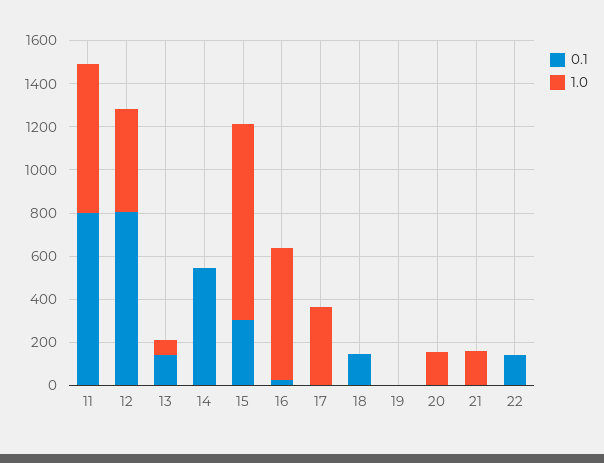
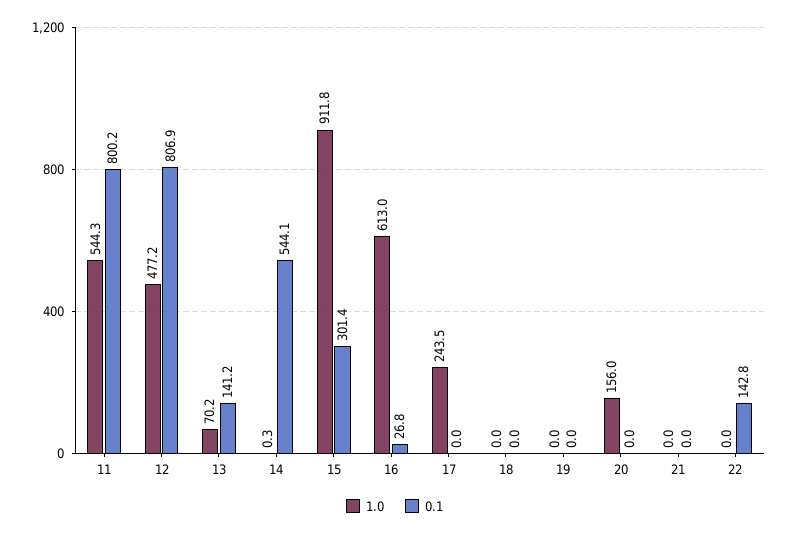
1.0, 11: 700 -> 544.3
1.0, 17: 350 -> 243.5
0.1, 18: 150 -> 0
1.0, 21: 150 -> 0

